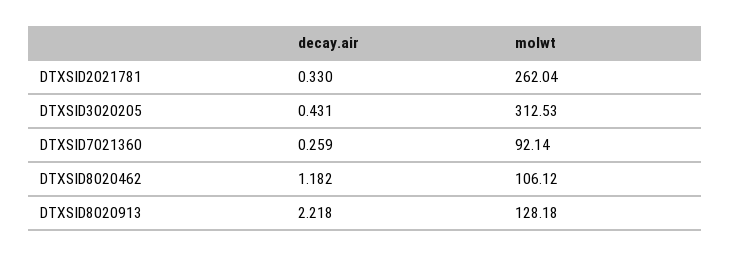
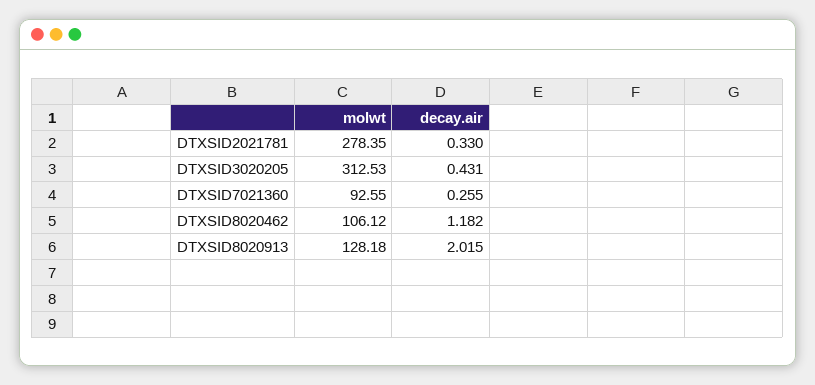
molwt, DTXSID2021781: 262.04 -> 278.35
decay.air, DTXSID7021360: 0.259 -> 0.255
molwt, DTXSID7021360: 92.14 -> 92.55
decay.air, DTXSID8020913: 2.218 -> 2.015

